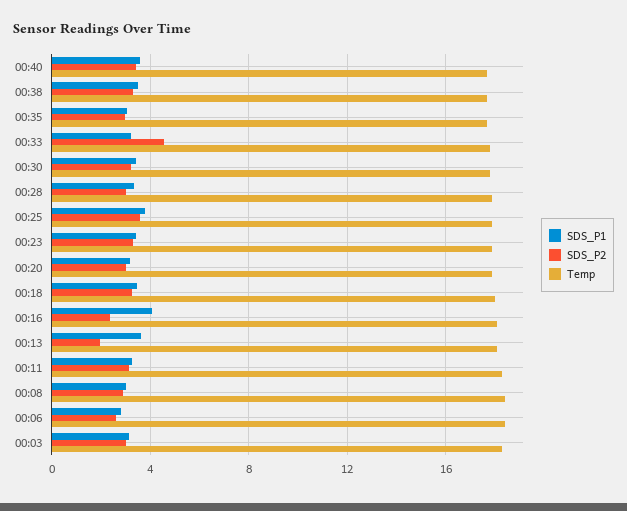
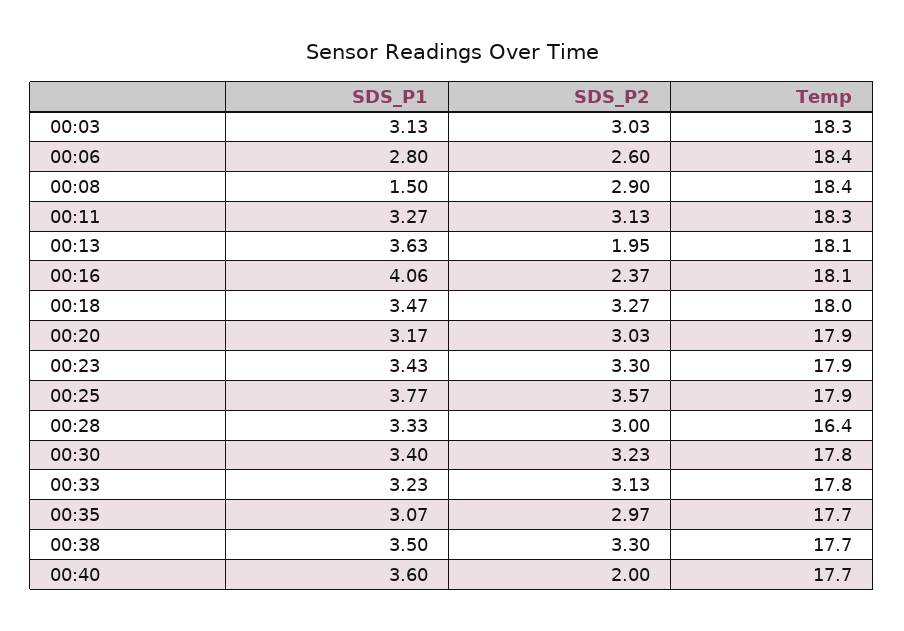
SDS_P2, 00:40: 3.5 -> 2
SDS_P2, 00:33: 4.5 -> 3.13
Temp, 00:28: 18 -> 16.4
SDS_P1, 00:08: 3 -> 1.5

